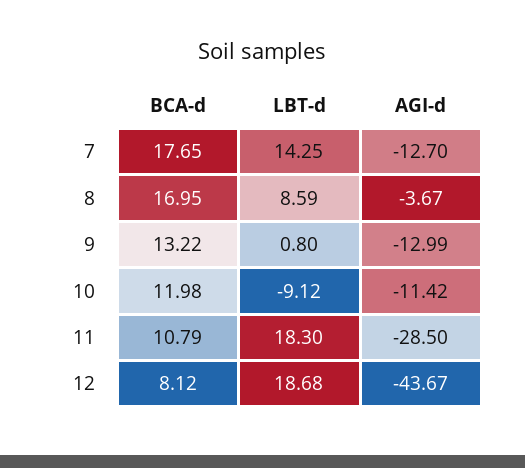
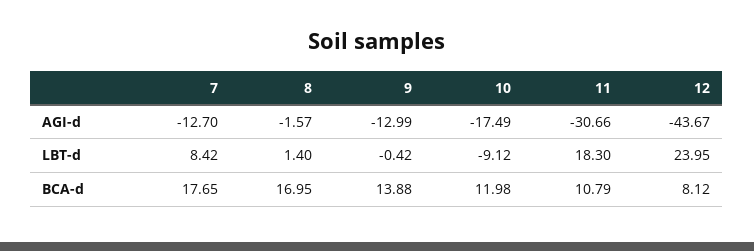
LBT-d, 7: 14.25 -> 8.42
LBT-d, 8: 8.59 -> 1.4
AGI-d, 8: -3.67 -> -1.57
BCA-d, 9: 13.22 -> 13.88
LBT-d, 9: 0.8 -> -0.42
AGI-d, 10: -11.42 -> -17.49
AGI-d, 11: -28.5 -> -30.66
LBT-d, 12: 18.68 -> 23.95

